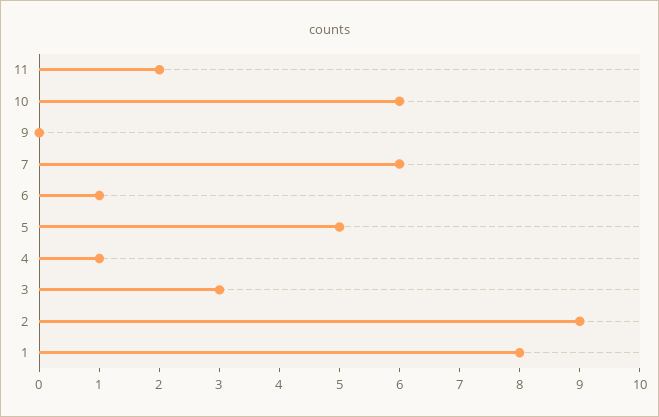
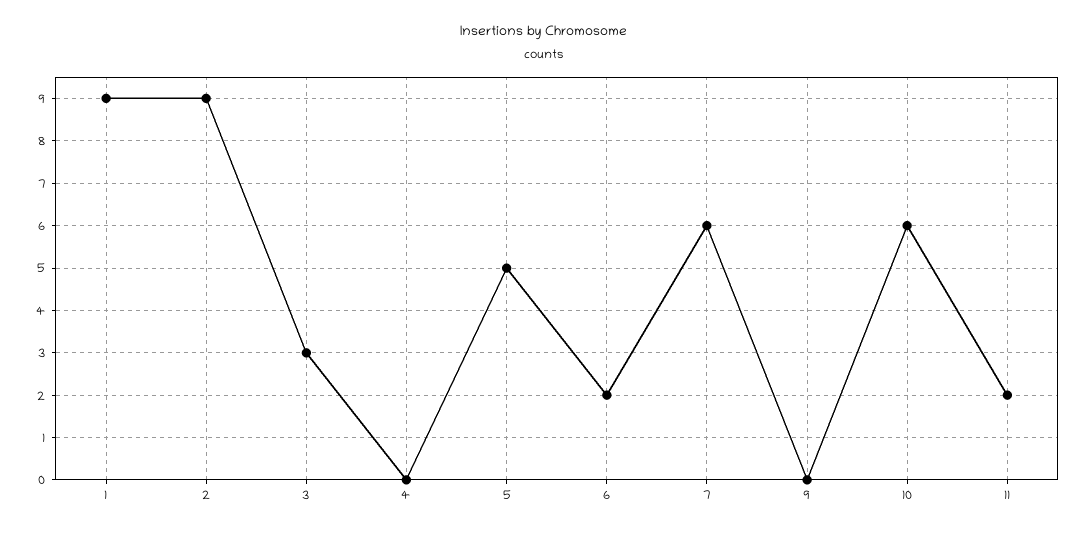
6: 1 -> 2
4: 1 -> 0
1: 8 -> 9

